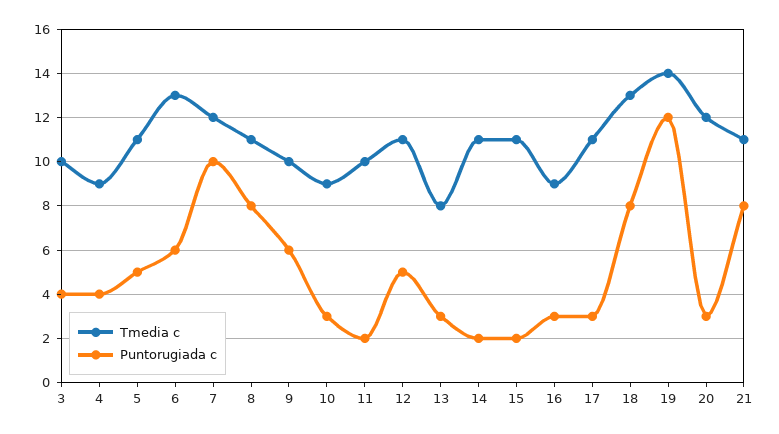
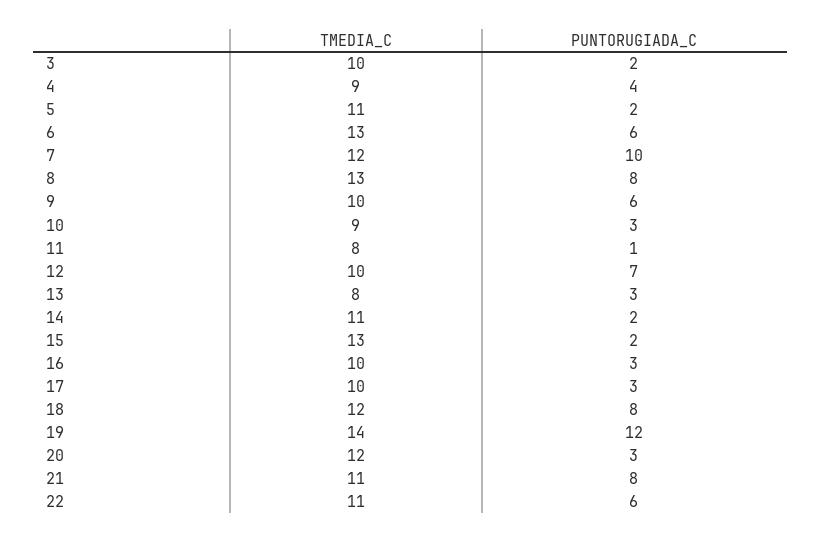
Puntorugiada c, 3: 4 -> 2
Puntorugiada c, 5: 5 -> 2
Tmedia c, 8: 11 -> 13
Tmedia c, 11: 10 -> 8
Puntorugiada c, 11: 2 -> 1
Tmedia c, 12: 11 -> 10
Puntorugiada c, 12: 5 -> 7
Tmedia c, 15: 11 -> 13
Tmedia c, 16: 9 -> 10
Tmedia c, 17: 11 -> 10
Tmedia c, 18: 13 -> 12
Tmedia c, 22: none -> 11
Puntorugiada c, 22: none -> 6

